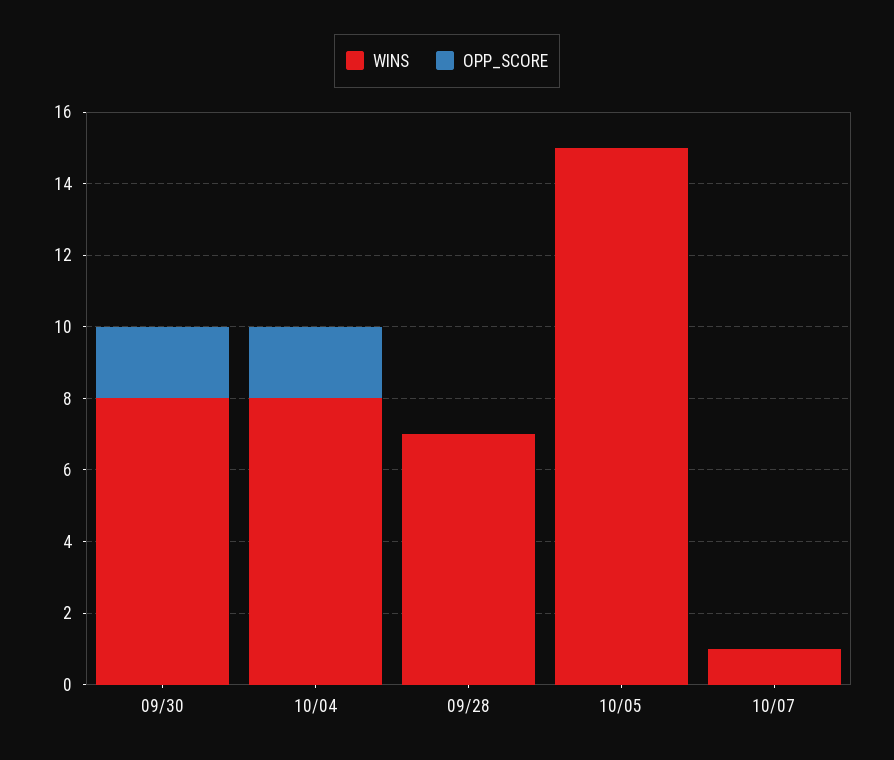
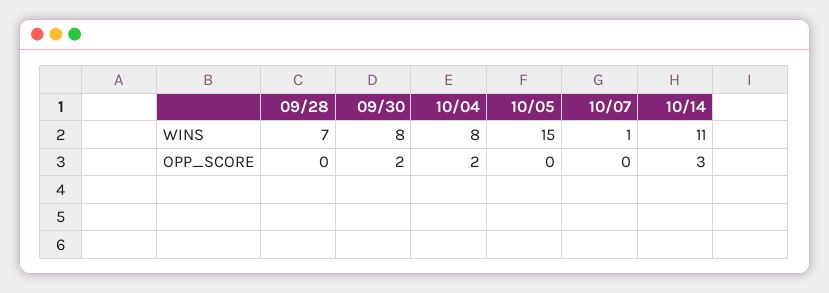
WINS, 10/14: none -> 11
OPP_SCORE, 10/14: none -> 3

